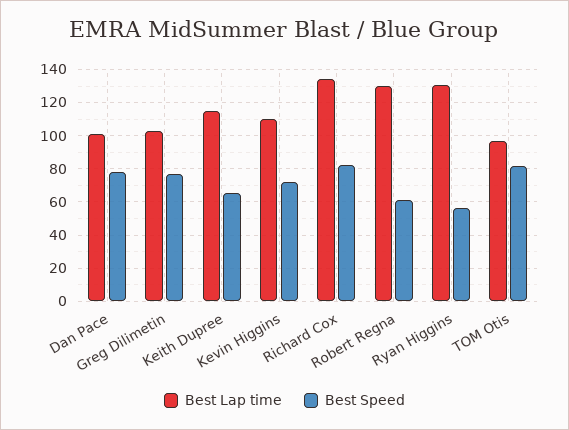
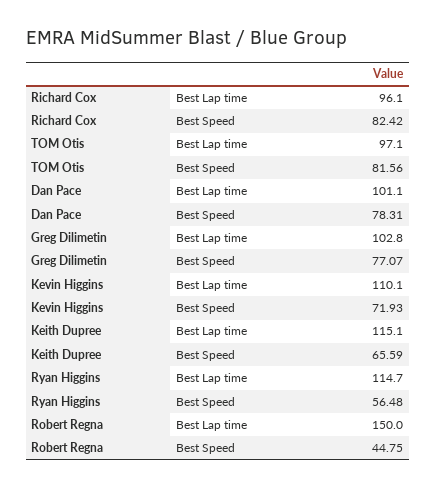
Best Lap time, Richard Cox: 135 -> 96.1
Best Lap time, Robert Regna: 130 -> 150
Best Speed, Robert Regna: 60 -> 44.75
Best Lap time, Ryan Higgins: 130 -> 114.7

